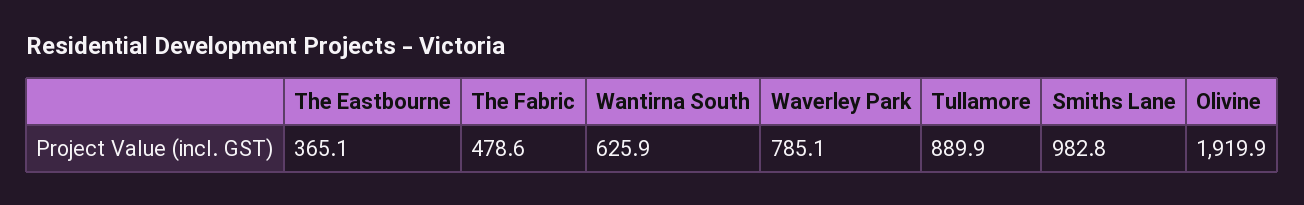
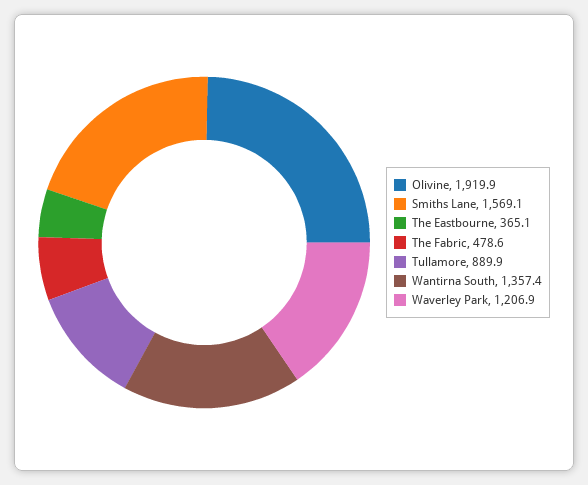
Wantirna South: 625.9 -> 1357.4
Waverley Park: 785.1 -> 1206.9
Smiths Lane: 982.8 -> 1569.1

